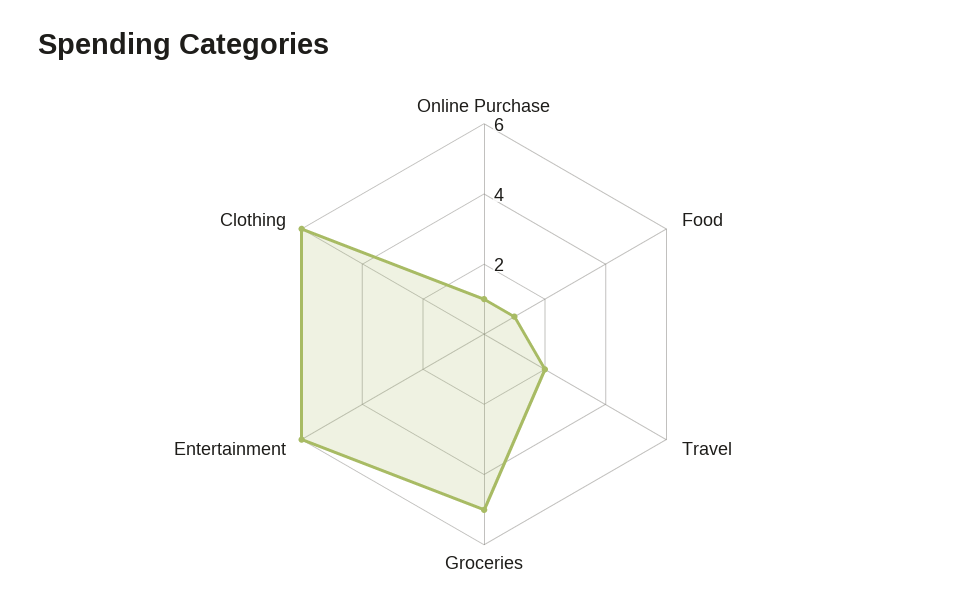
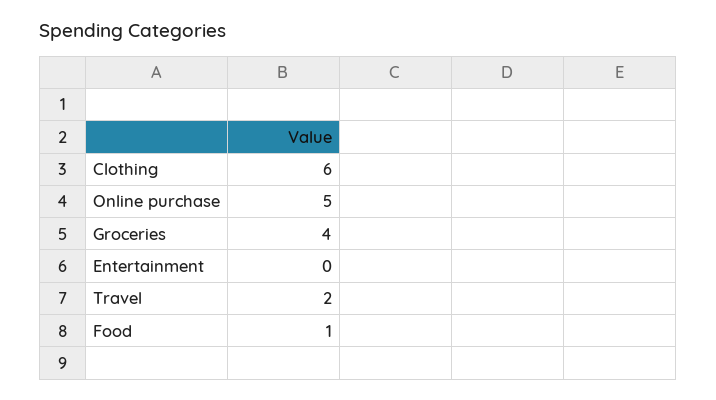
Online Purchase: 1 -> 5
Groceries: 5 -> 4
Entertainment: 6 -> 0

